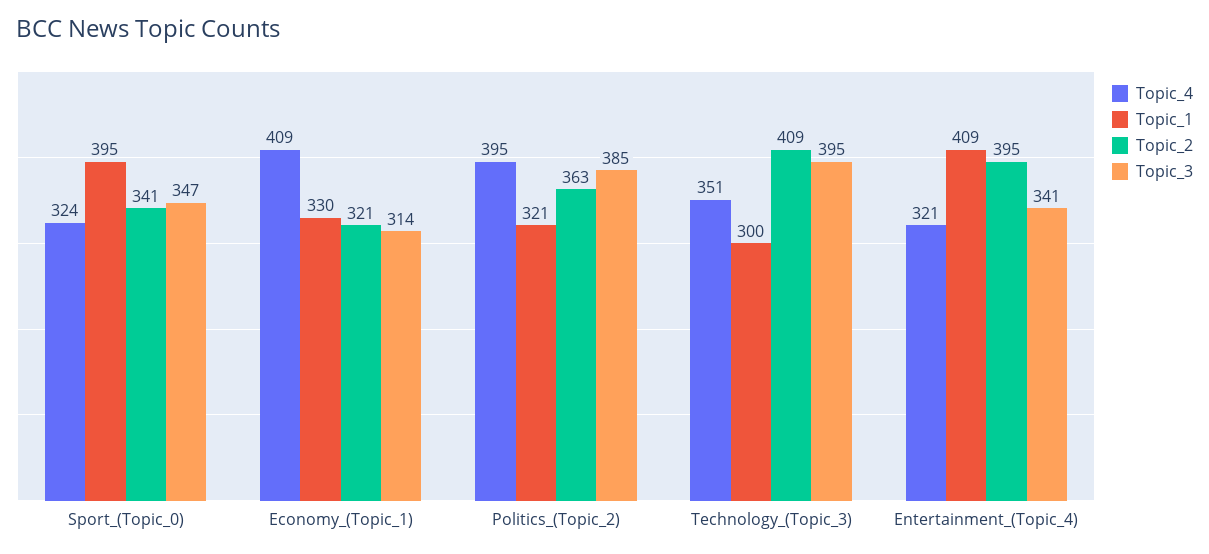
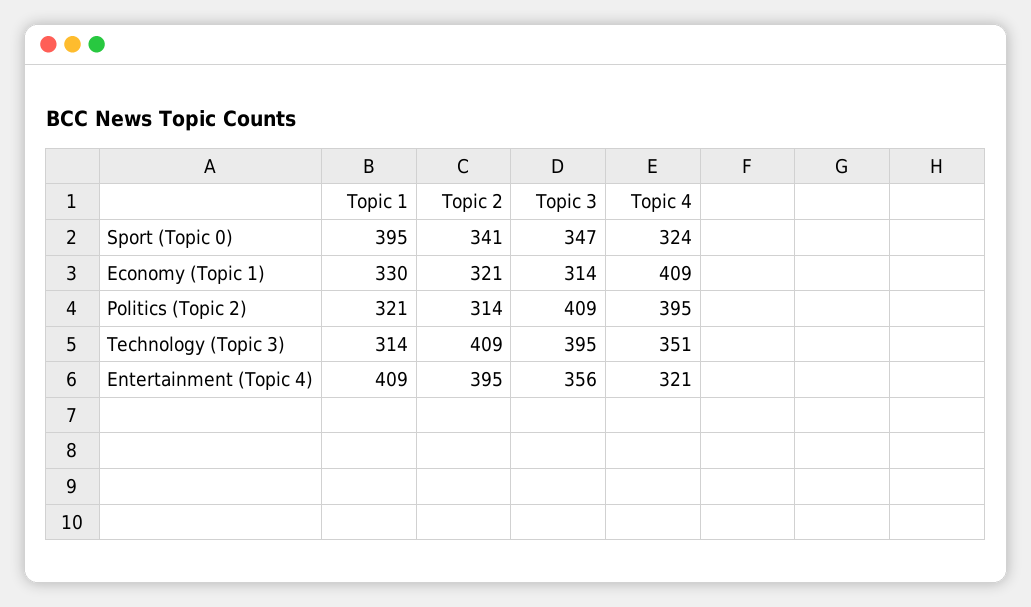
Topic_2, Politics_(Topic_2): 363 -> 314
Topic_3, Politics_(Topic_2): 385 -> 409
Topic_1, Technology_(Topic_3): 300 -> 314
Topic_3, Entertainment_(Topic_4): 341 -> 356

